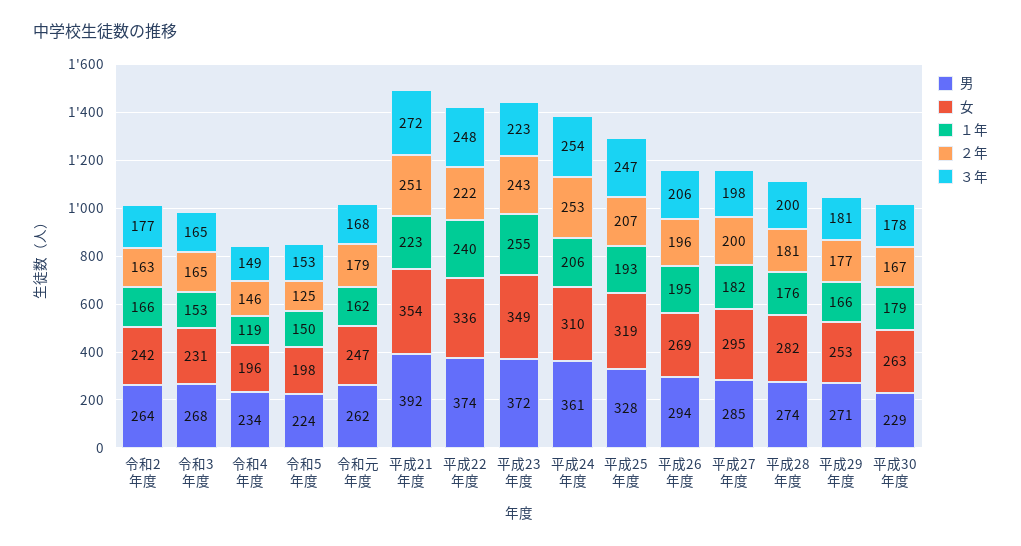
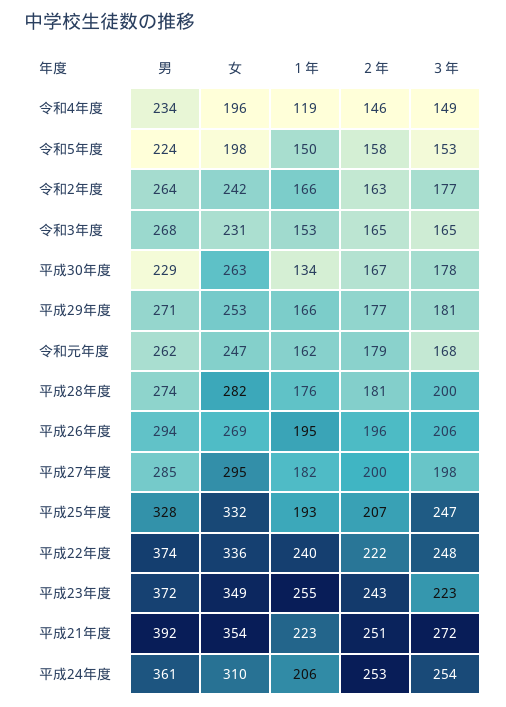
２年, 令和5年度: 125 -> 158
女, 平成25年度: 319 -> 332
１年, 平成30年度: 179 -> 134

